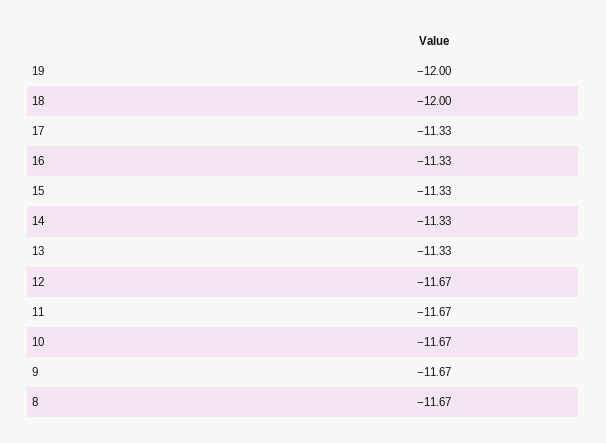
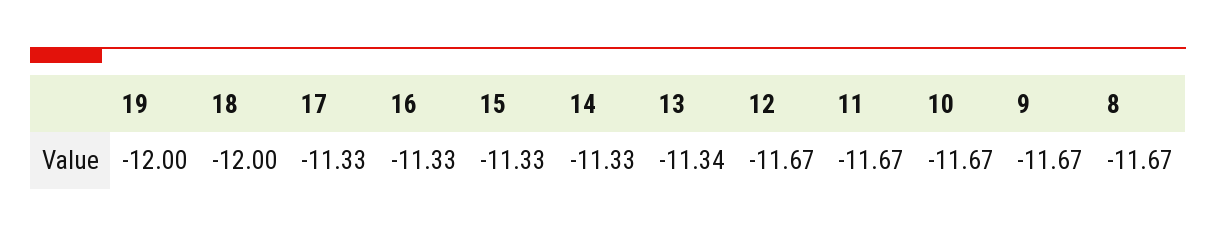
13: -11.33 -> -11.34

